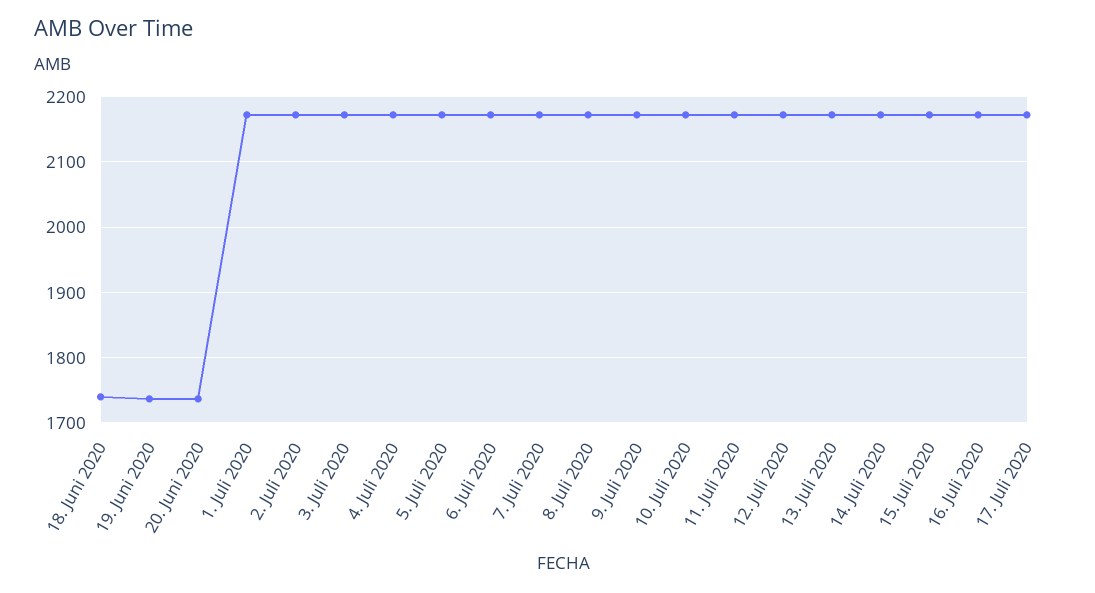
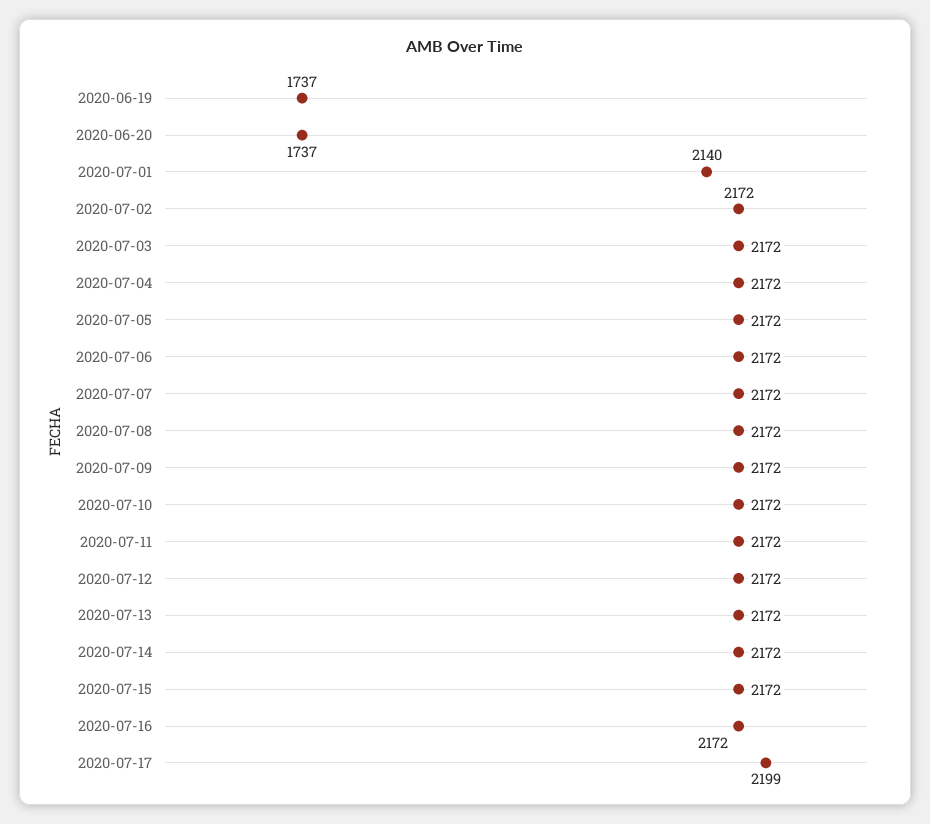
18. Juni 2020: 1740 -> none
1. Juli 2020: 2170 -> 2140
17. Juli 2020: 2170 -> 2199

